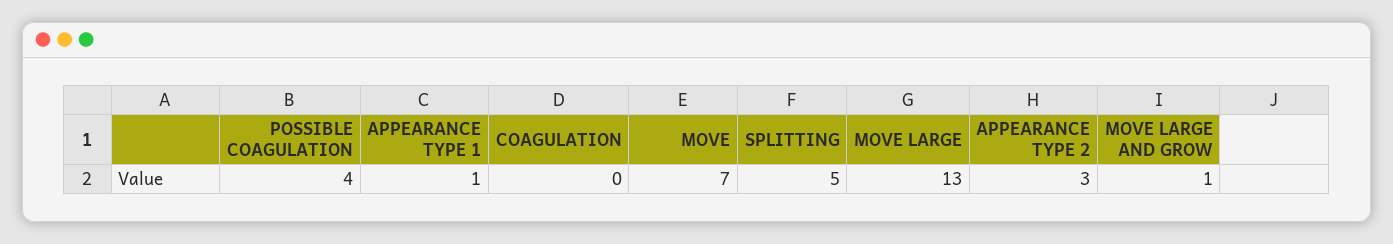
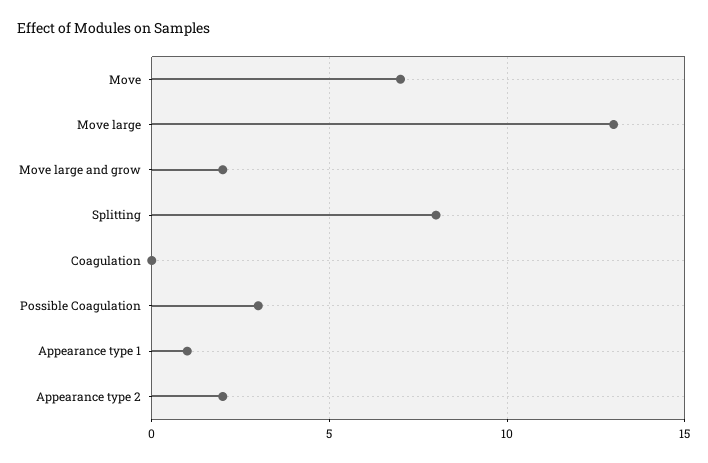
POSSIBLE COAGULATION: 4 -> 3
SPLITTING: 5 -> 8
APPEARANCE TYPE 2: 3 -> 2
MOVE LARGE AND GROW: 1 -> 2

